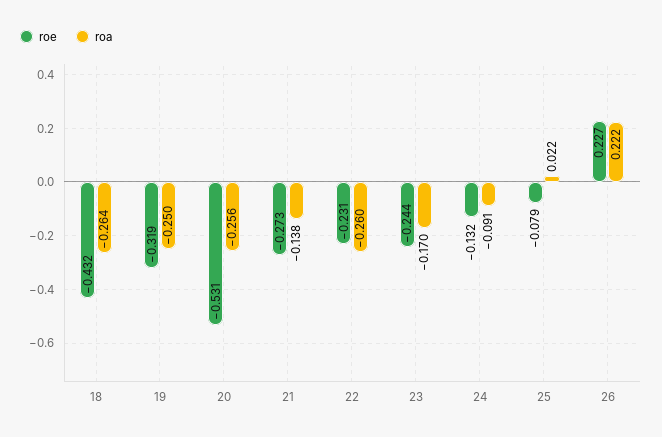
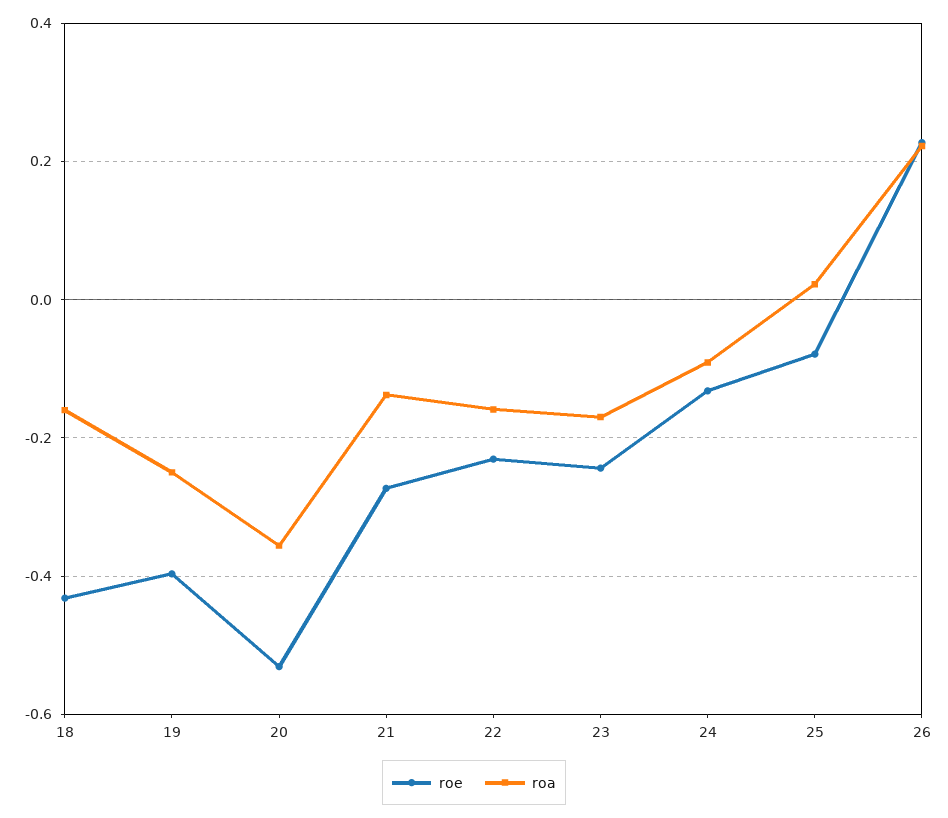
roa, 18: -0.264 -> -0.16
roe, 19: -0.319 -> -0.4
roa, 20: -0.256 -> -0.36
roa, 22: -0.26 -> -0.16

